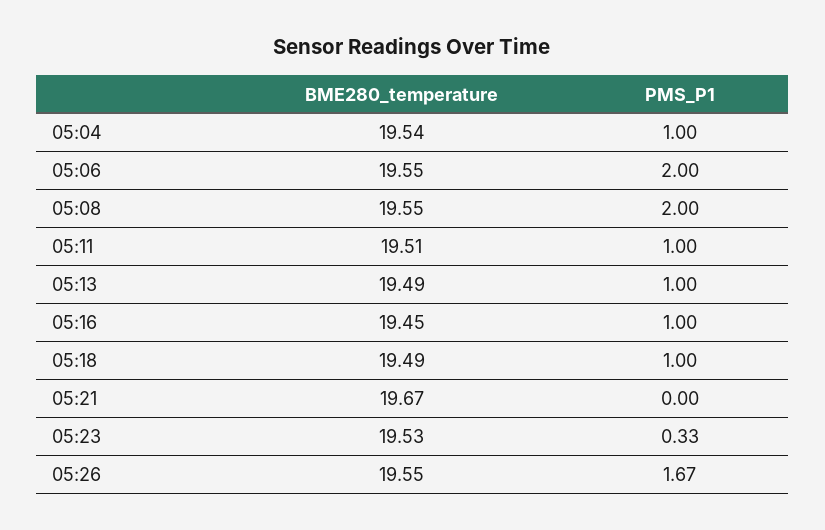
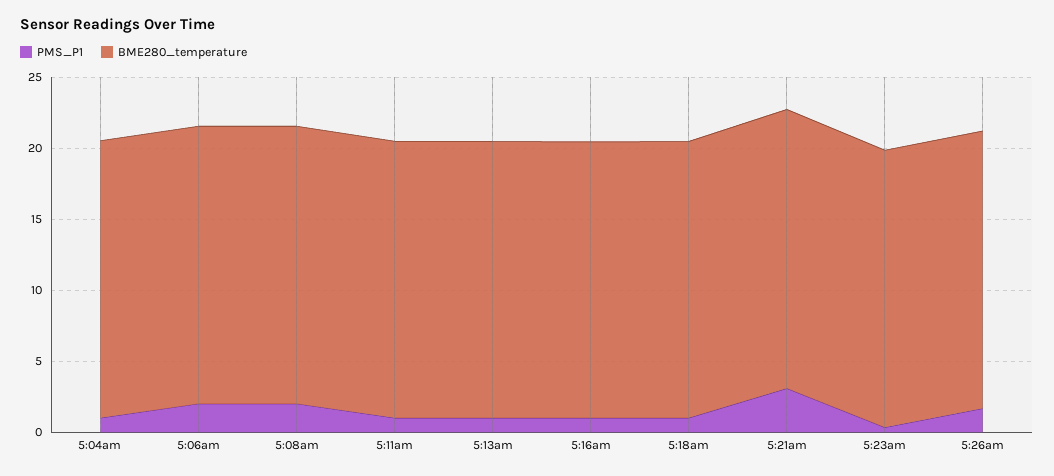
PMS_P1, 05:21: 0 -> 3

